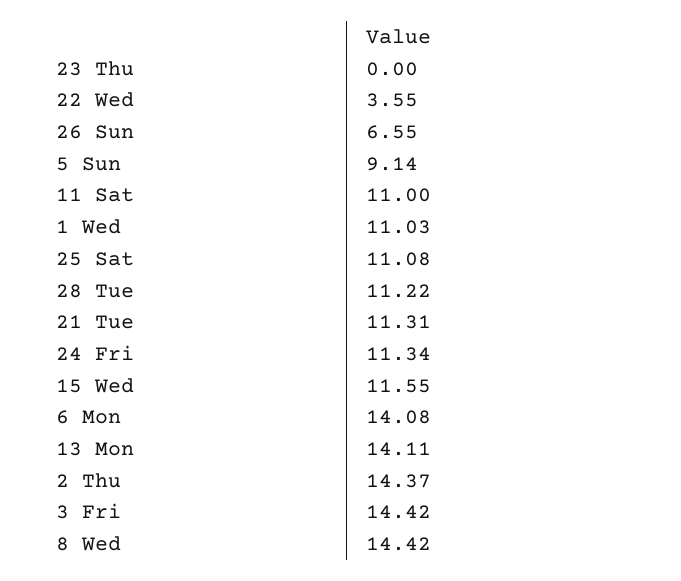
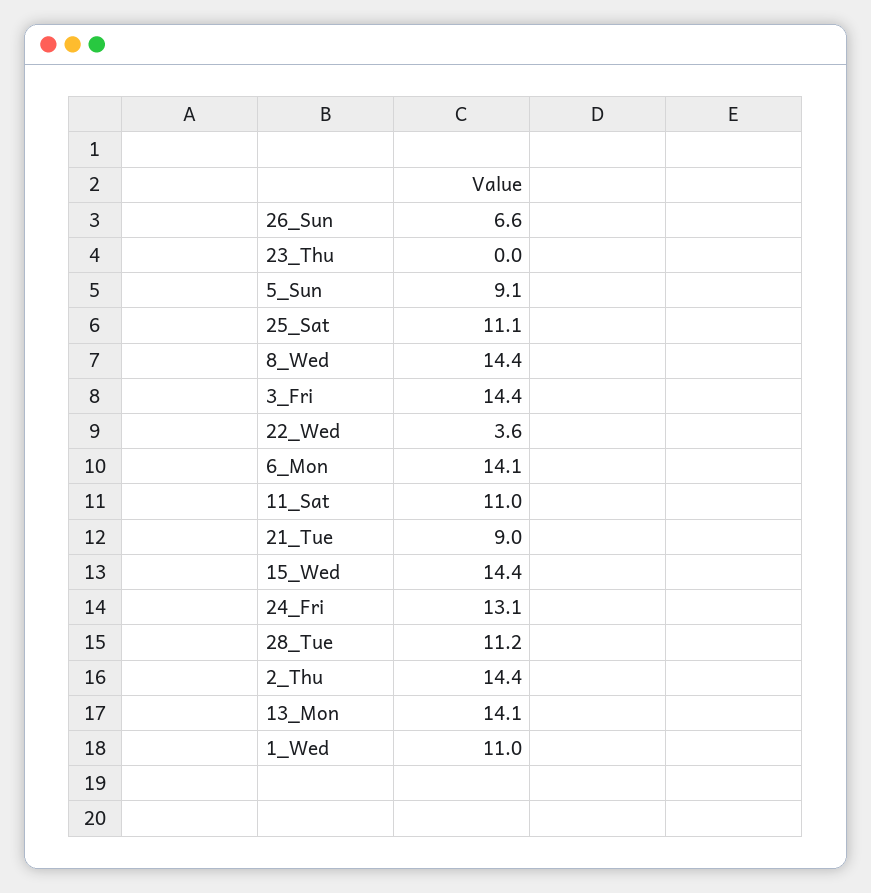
21 Tue: 11.31 -> 9
24 Fri: 11.34 -> 13.1
15 Wed: 11.55 -> 14.4

